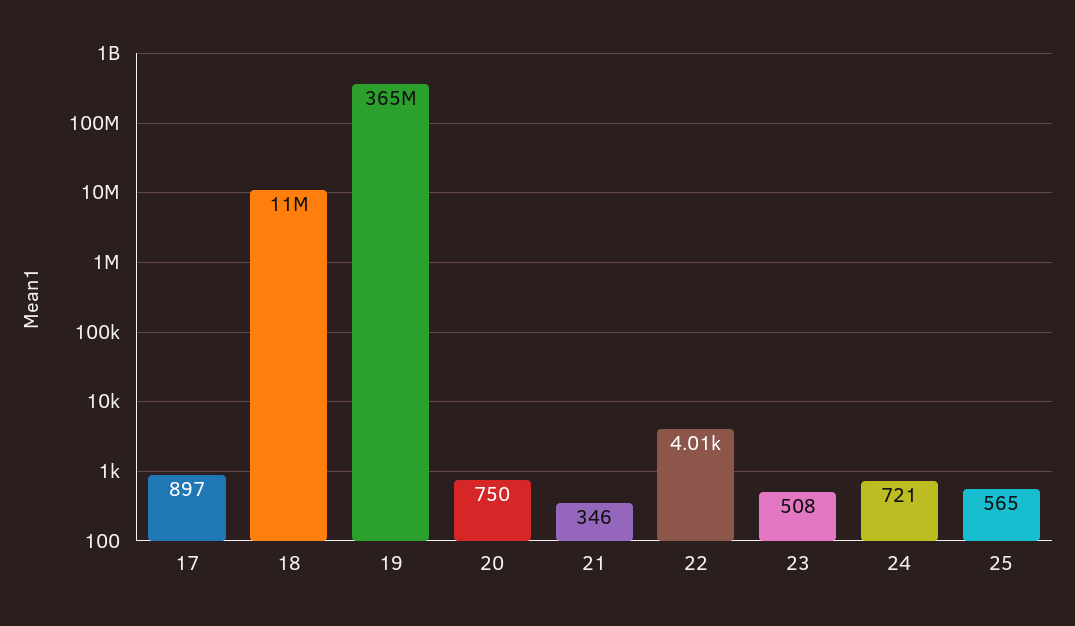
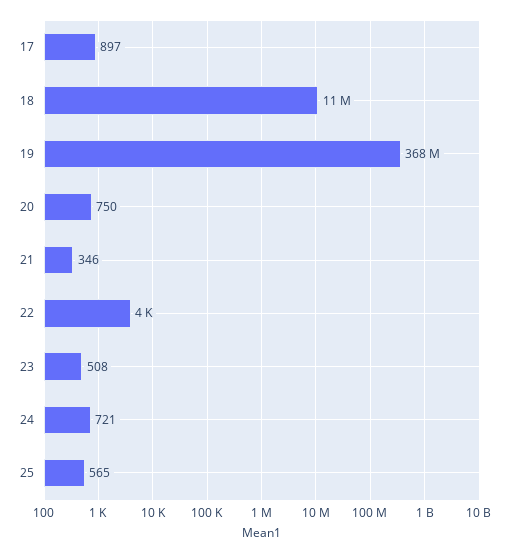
19: 365000000 -> 368000000

